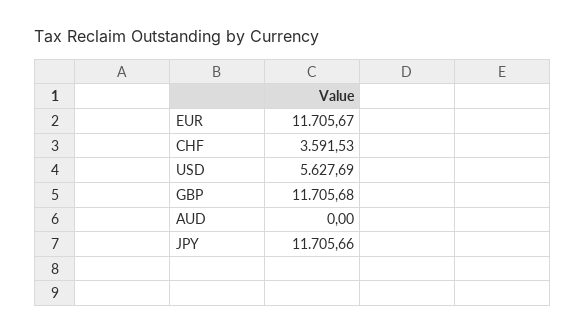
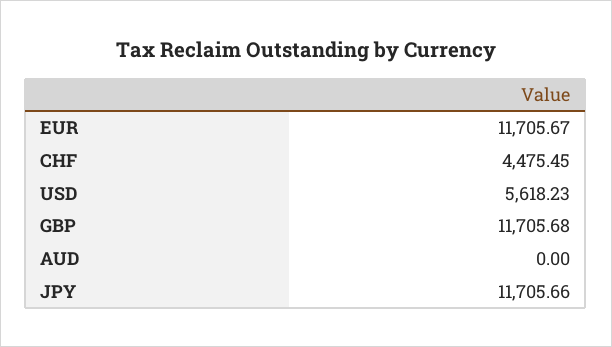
CHF: 3591.53 -> 4475.45
USD: 5627.69 -> 5618.23

